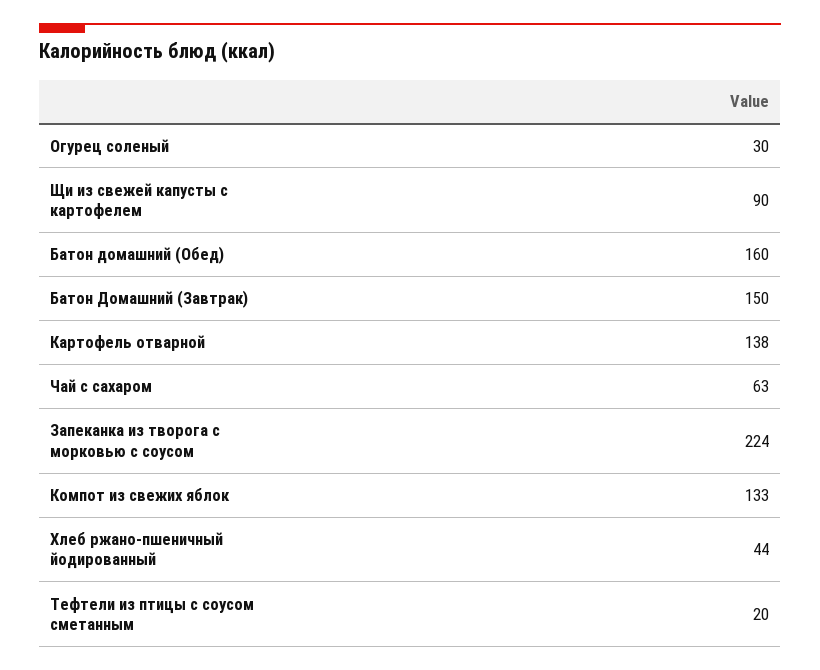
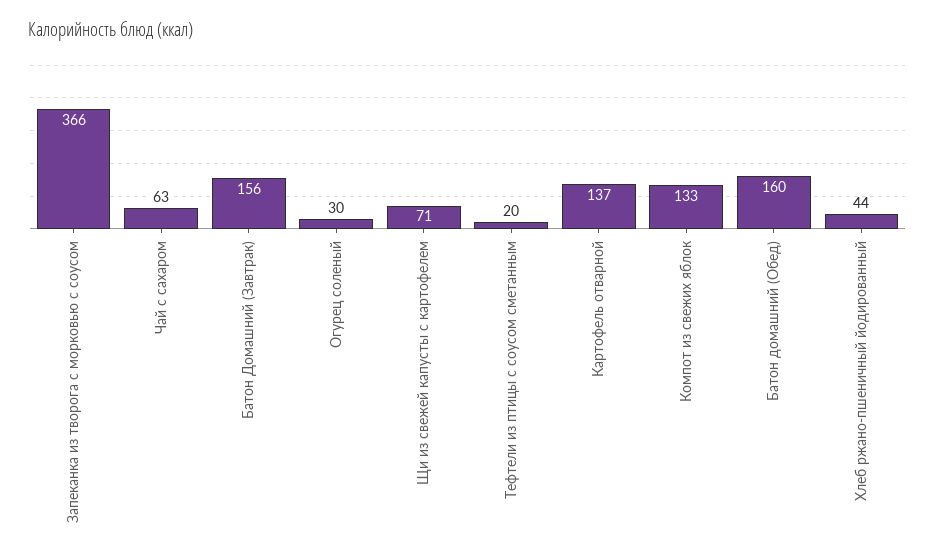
Щи из свежей капусты с картофелем: 90 -> 71
Батон Домашний (Завтрак): 150 -> 156
Картофель отварной: 138 -> 137
Запеканка из творога с морковью с соусом: 224 -> 366

